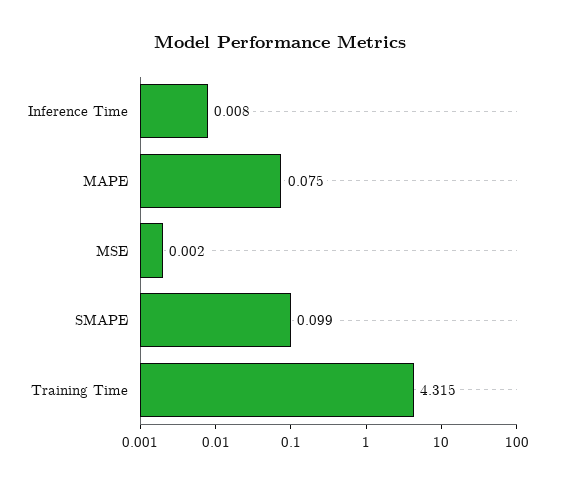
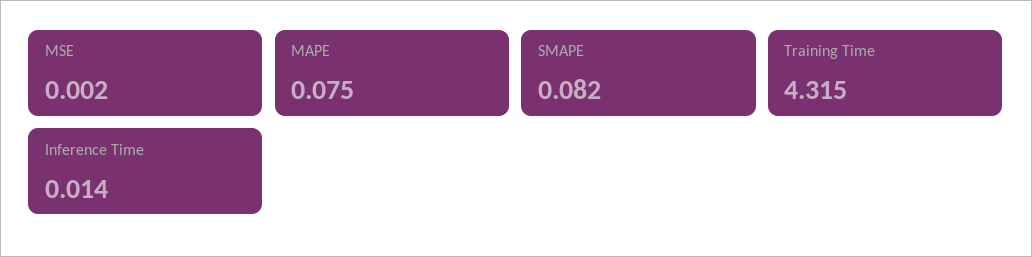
Inference Time: 0.008 -> 0.014
SMAPE: 0.099 -> 0.082

